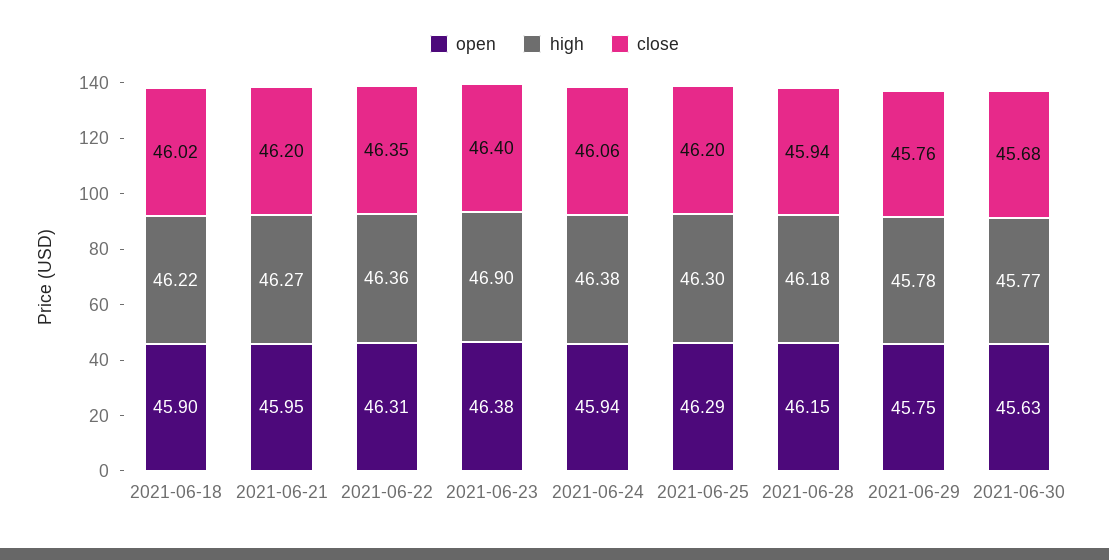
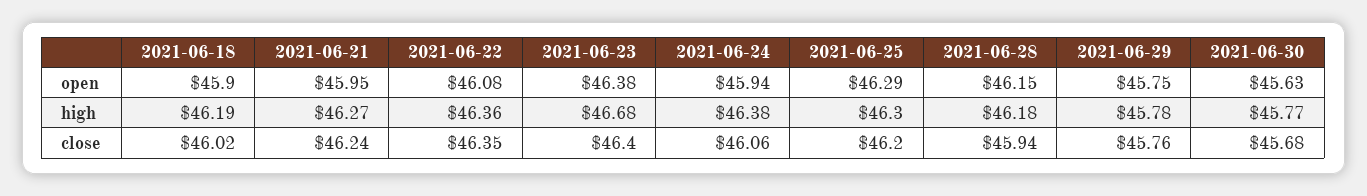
high, 2021-06-18: 46.22 -> 46.19
close, 2021-06-21: 46.2 -> 46.24
open, 2021-06-22: 46.31 -> 46.08
high, 2021-06-23: 46.9 -> 46.68

